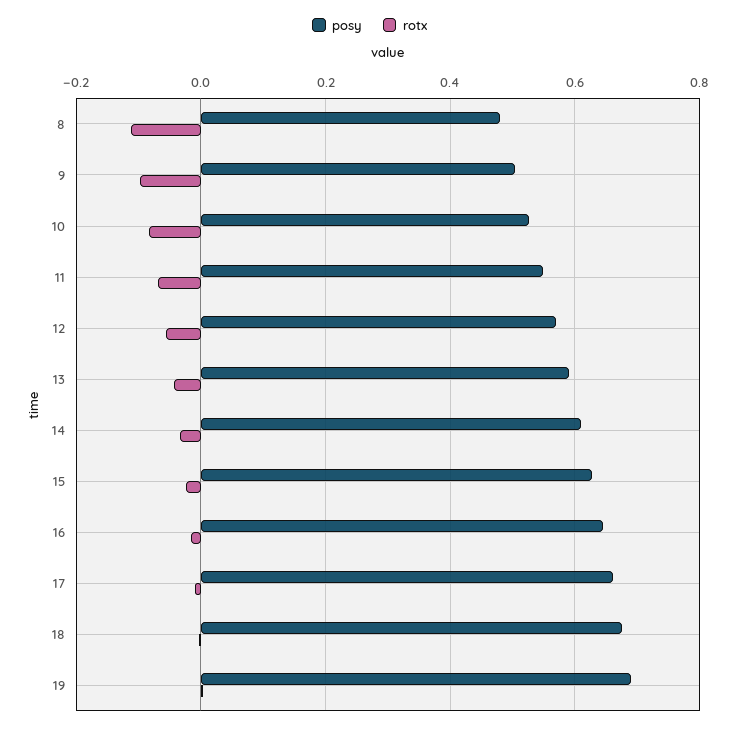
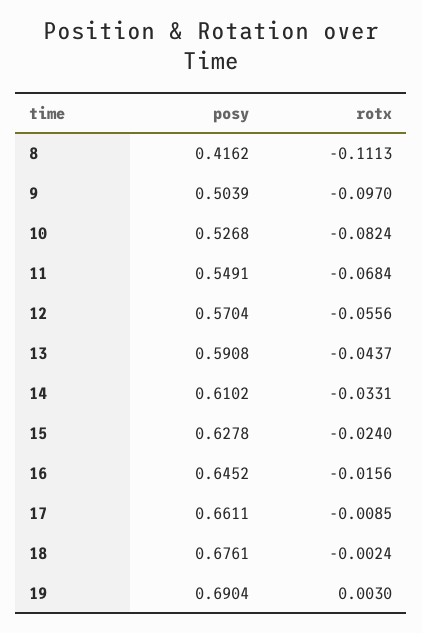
posy, 8: 0.48 -> 0.4162

